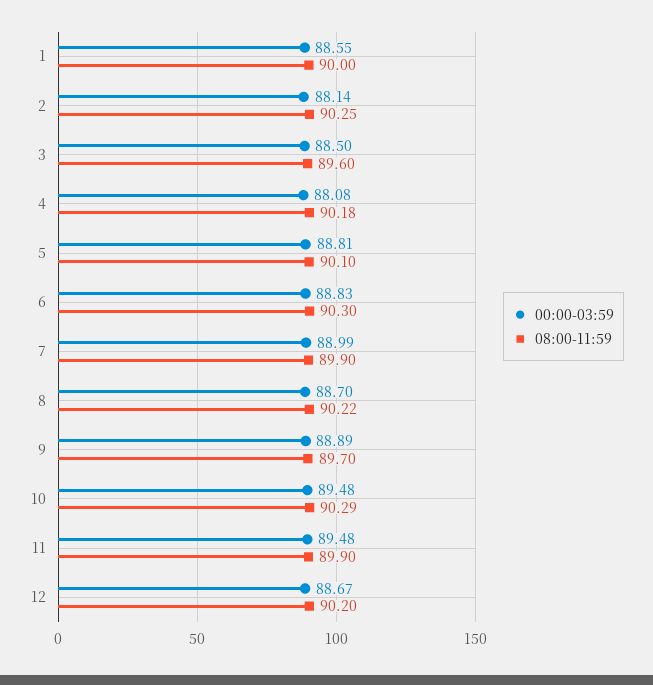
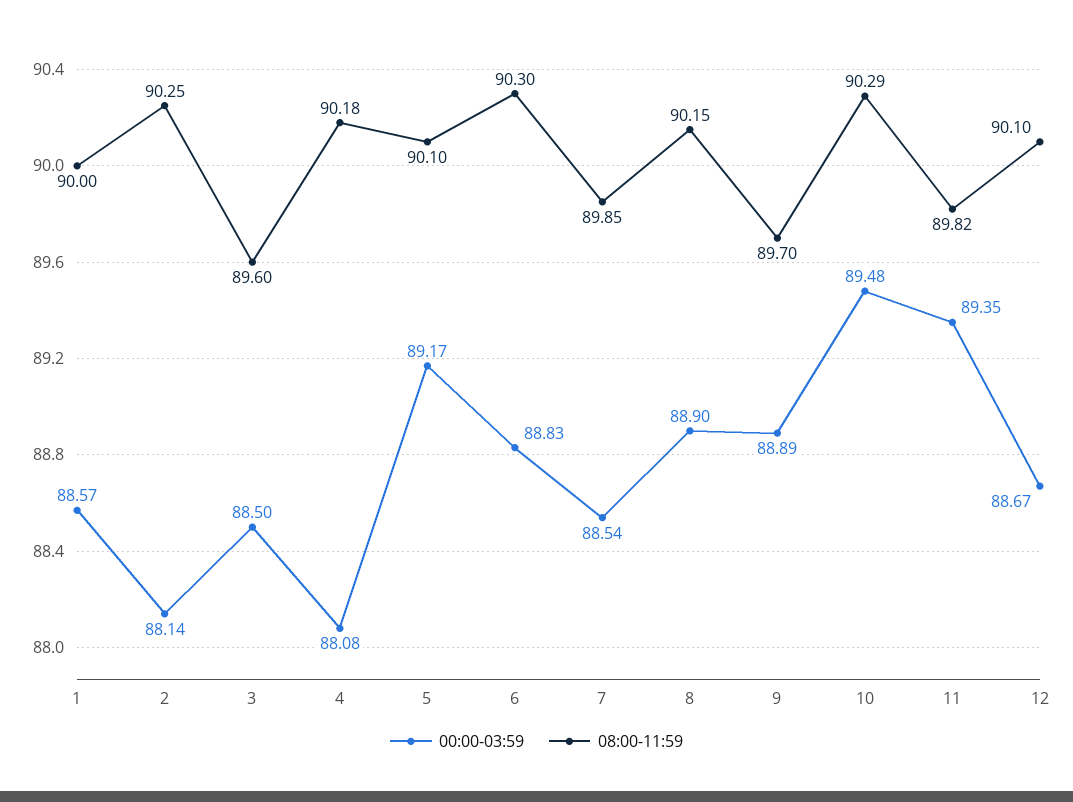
00:00-03:59, 1: 88.55 -> 88.57
00:00-03:59, 5: 88.81 -> 89.17
00:00-03:59, 7: 88.99 -> 88.54
08:00-11:59, 7: 89.9 -> 89.85
00:00-03:59, 8: 88.7 -> 88.9
08:00-11:59, 8: 90.22 -> 90.15
00:00-03:59, 11: 89.48 -> 89.35
08:00-11:59, 11: 89.9 -> 89.82
08:00-11:59, 12: 90.2 -> 90.1

